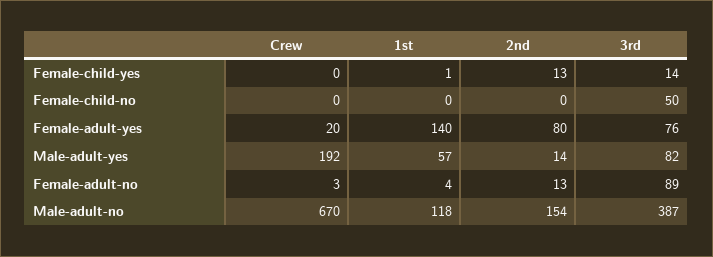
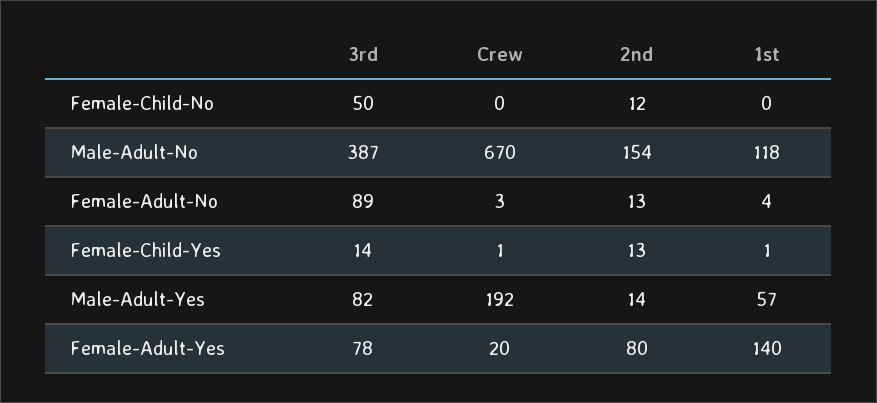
Crew, Female-child-yes: 0 -> 1
2nd, Female-child-no: 0 -> 12
3rd, Female-adult-yes: 76 -> 78

